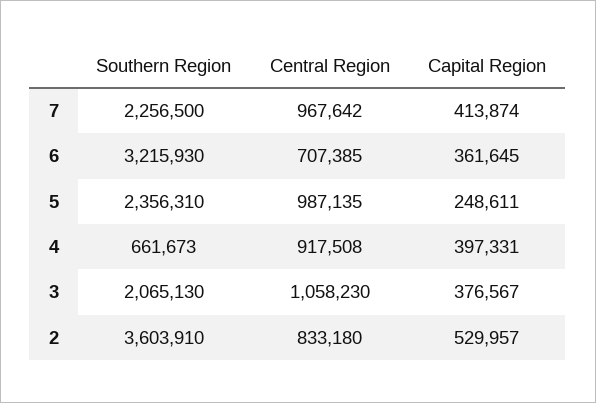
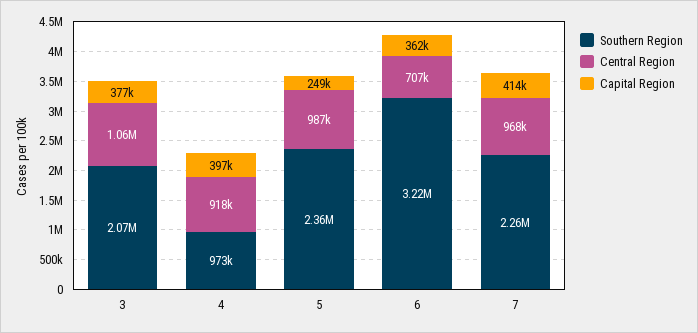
Southern Region, 4: 661673 -> 973000
Southern Region, 2: 3603910 -> none
Central Region, 2: 833180 -> none
Capital Region, 2: 529957 -> none

